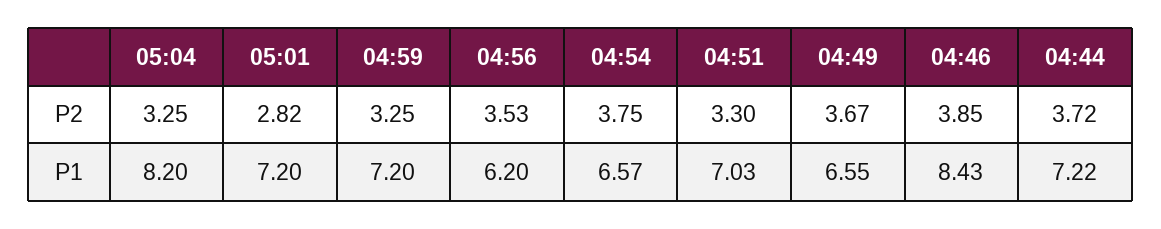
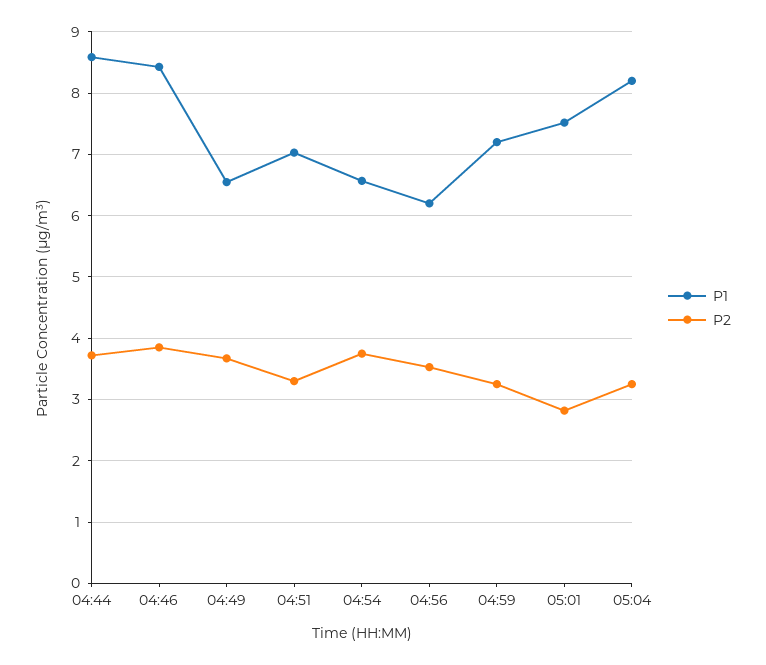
P1, 05:01: 7.2 -> 7.5
P1, 04:44: 7.22 -> 8.6

